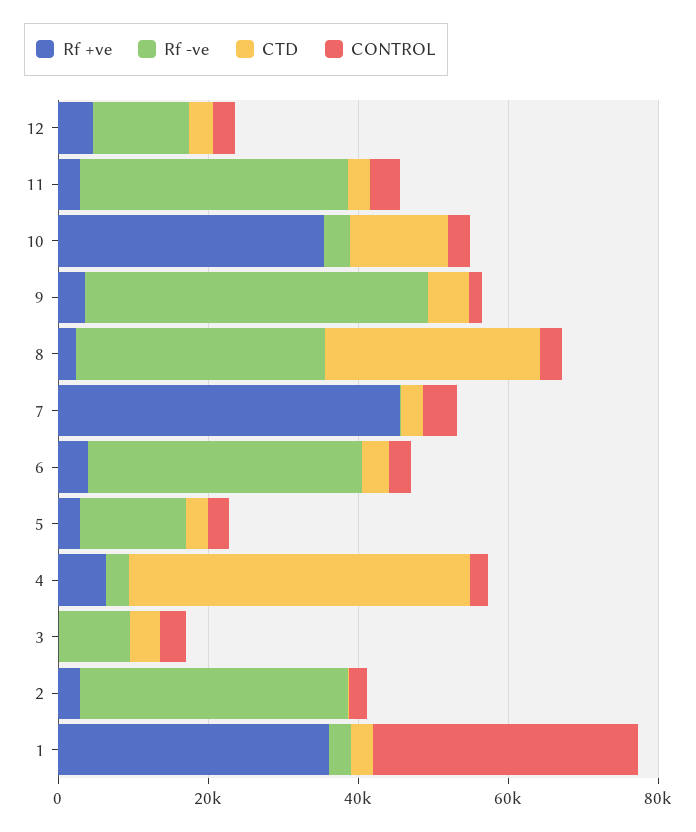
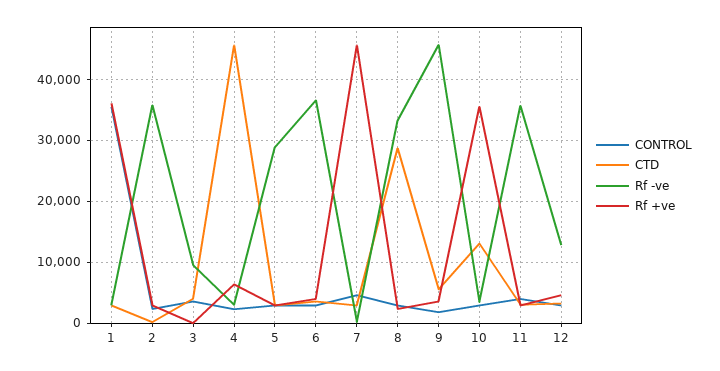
Rf -ve, 5: 15000 -> 29000

